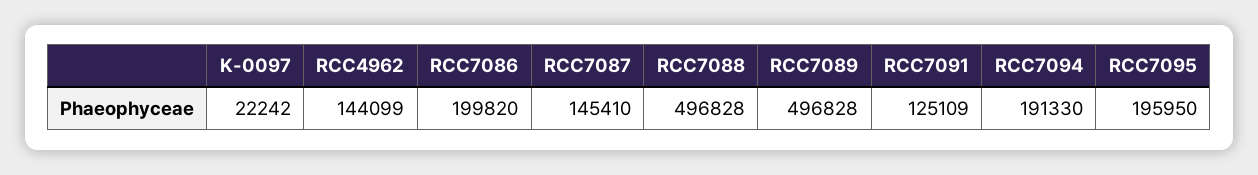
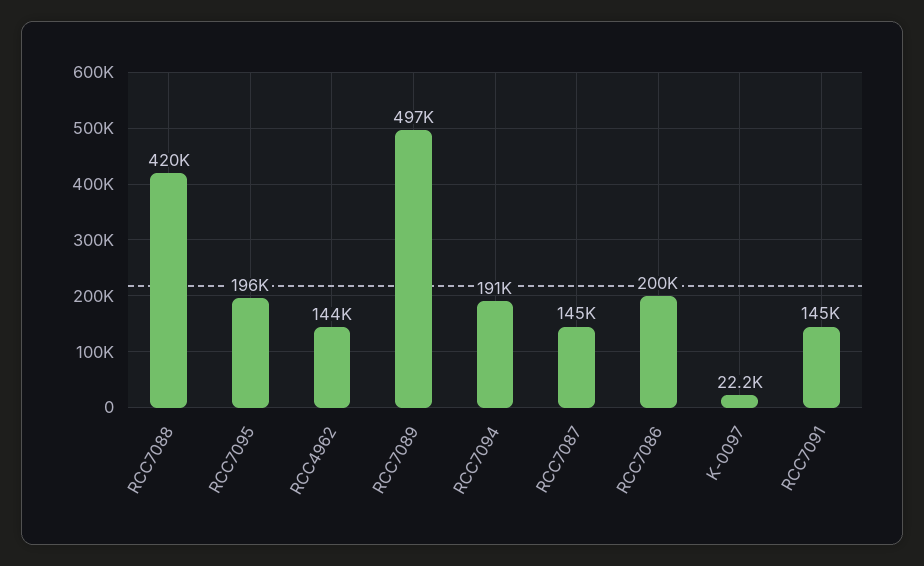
RCC7088: 496828 -> 420000
RCC7091: 125109 -> 145000

